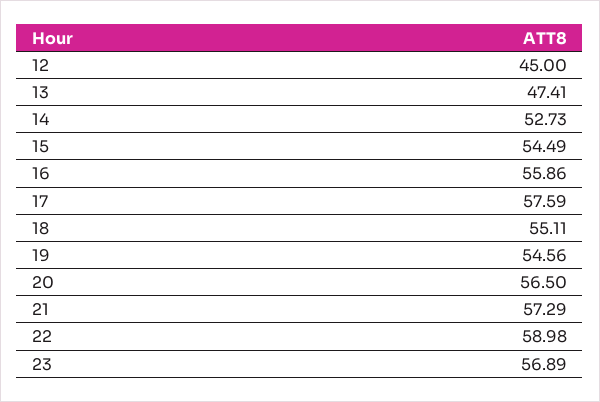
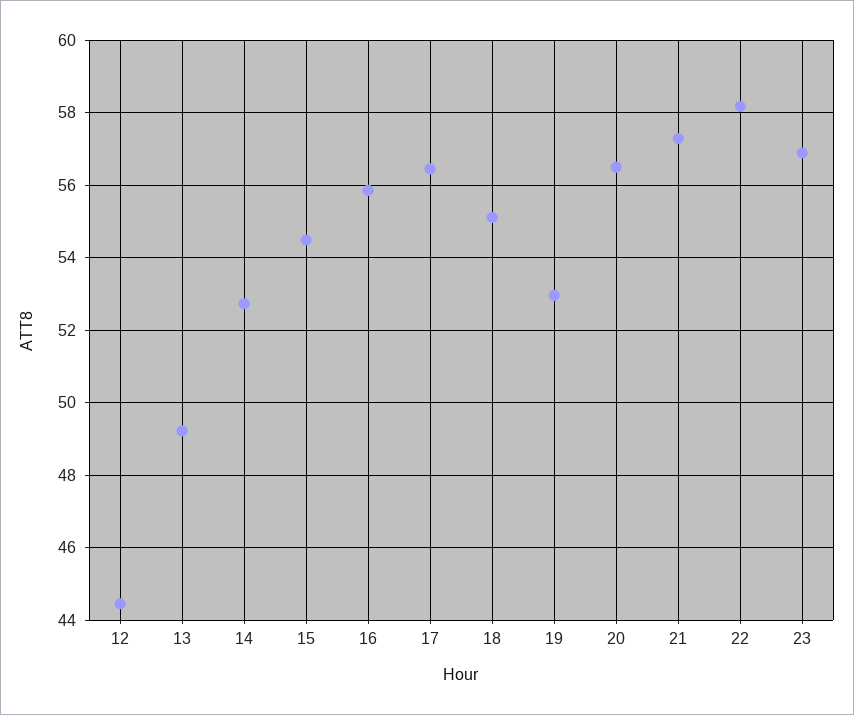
12: 45 -> 44.4
13: 47.41 -> 49.2
17: 57.59 -> 56.4
19: 54.56 -> 53
22: 58.98 -> 58.2

